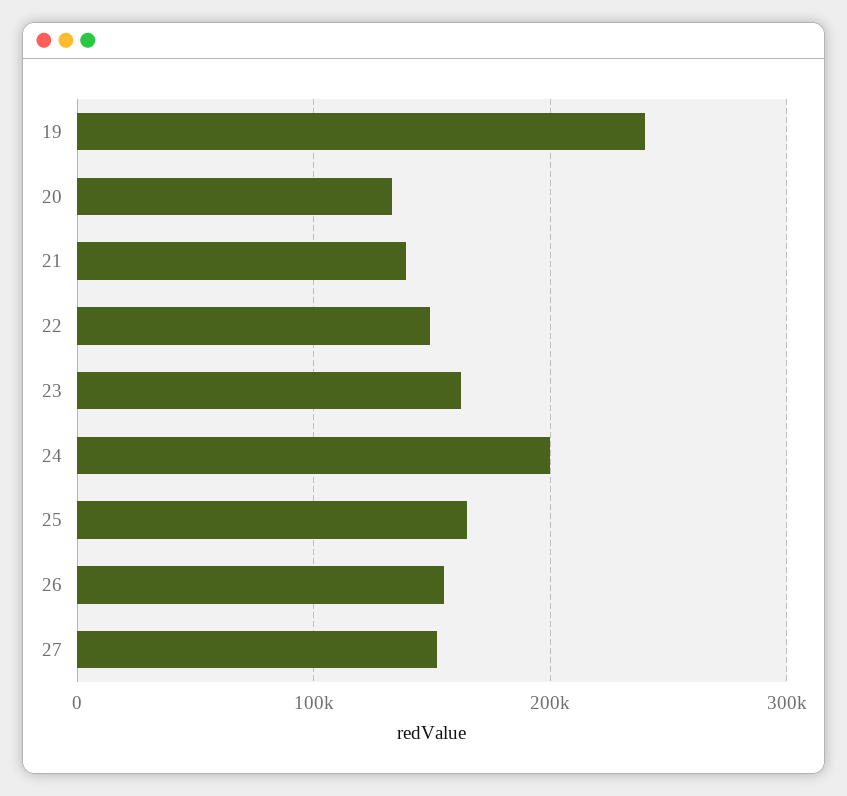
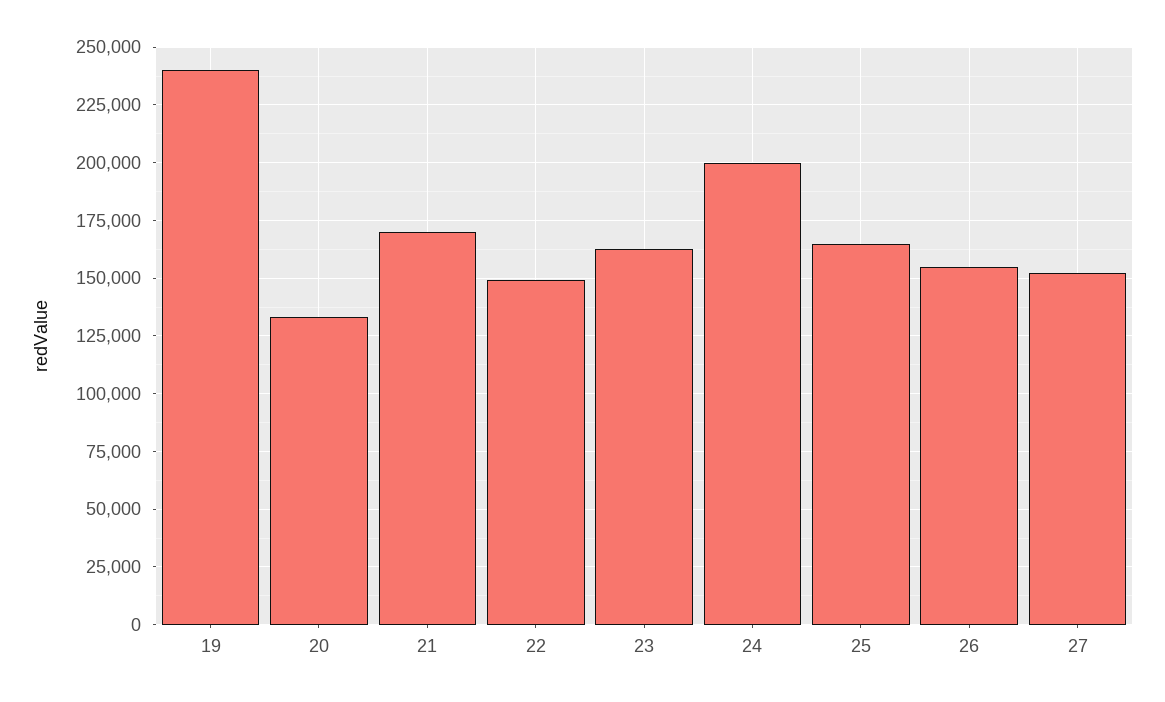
21: 140000 -> 170000

